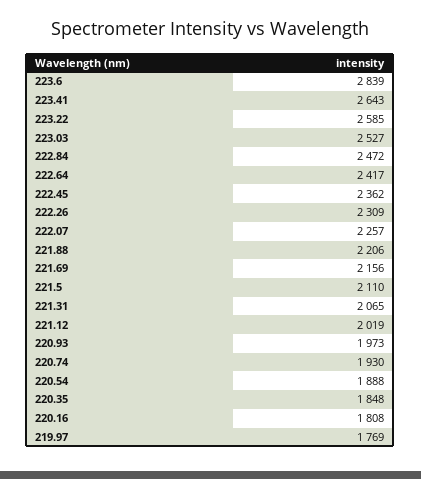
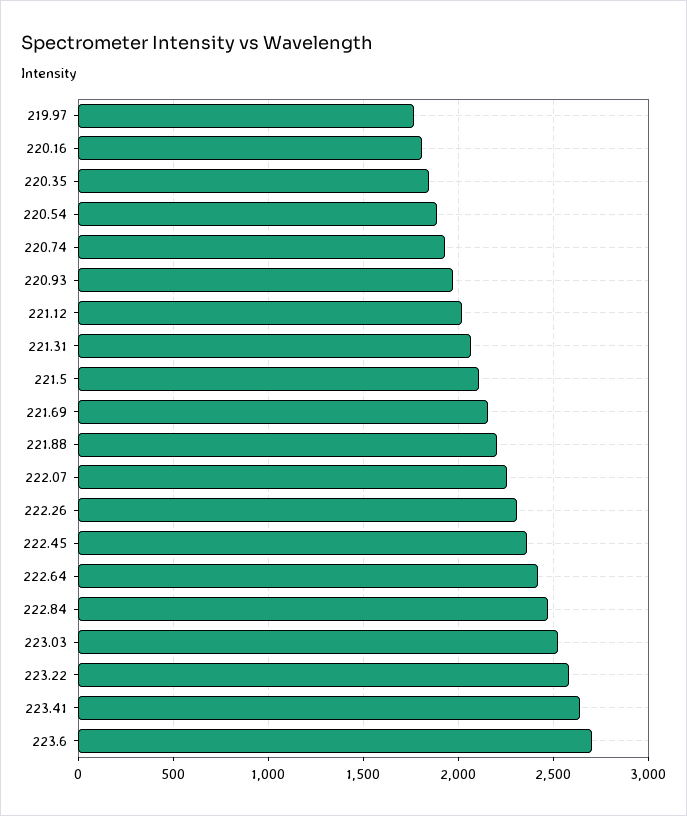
223.6: 2839 -> 2700

